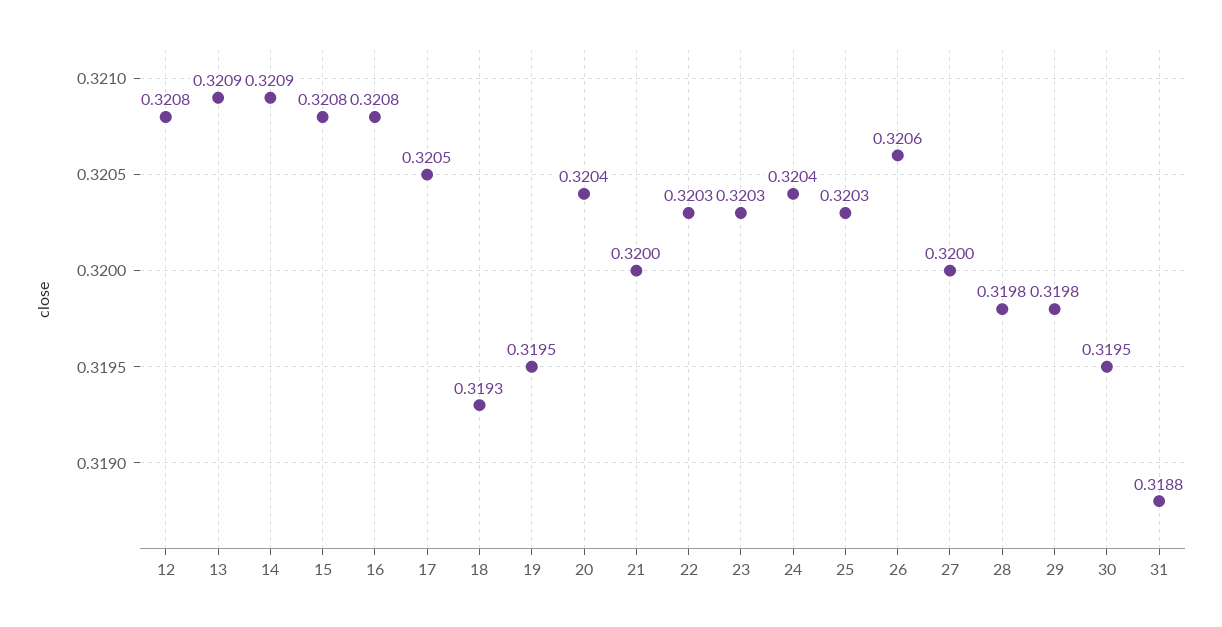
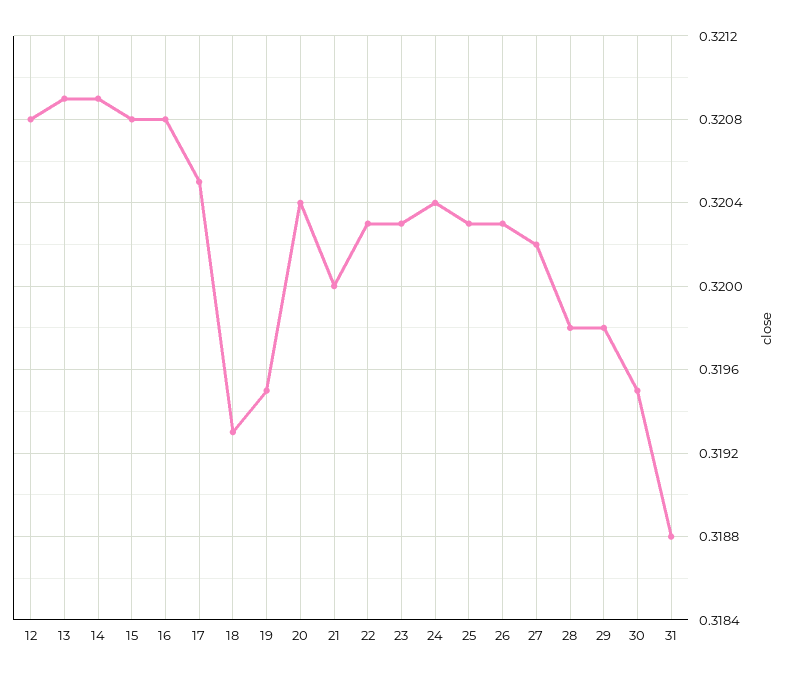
26: 0.3206 -> 0.3203
27: 0.32 -> 0.3202

